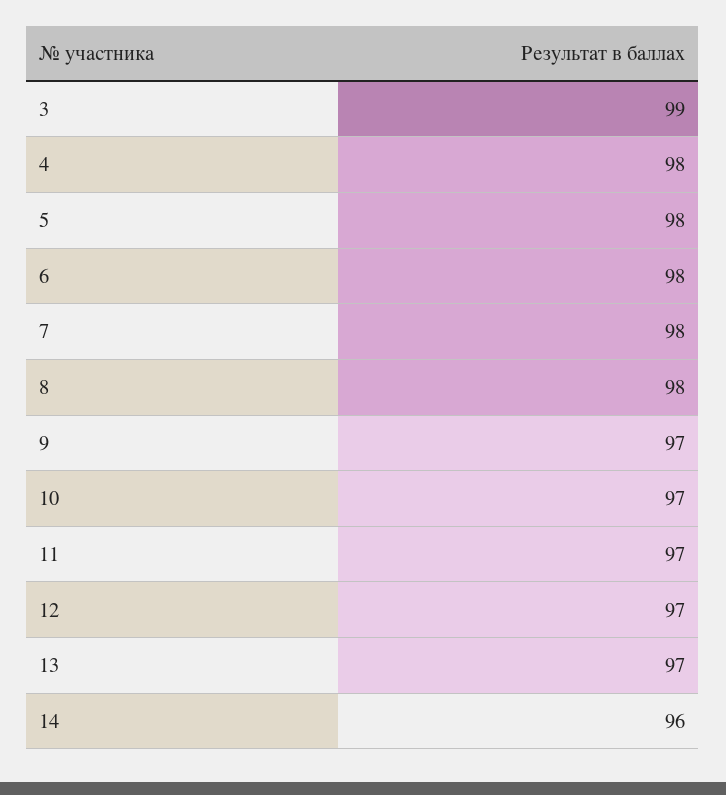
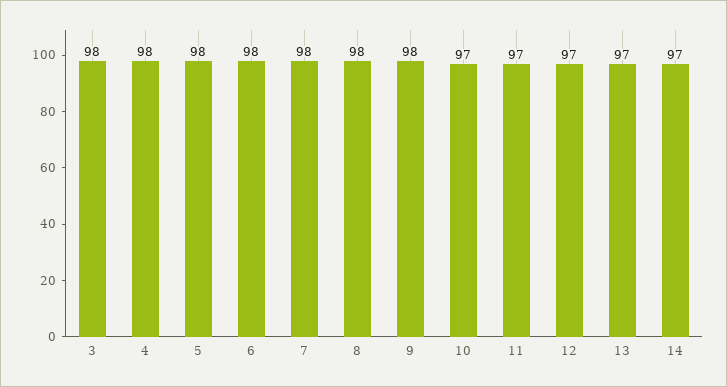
3: 99 -> 98
9: 97 -> 98
14: 96 -> 97

